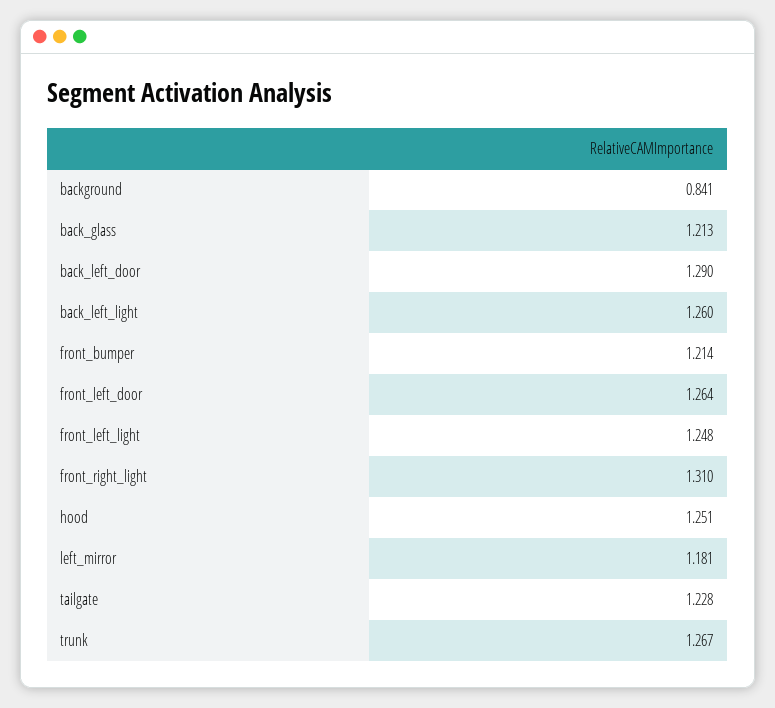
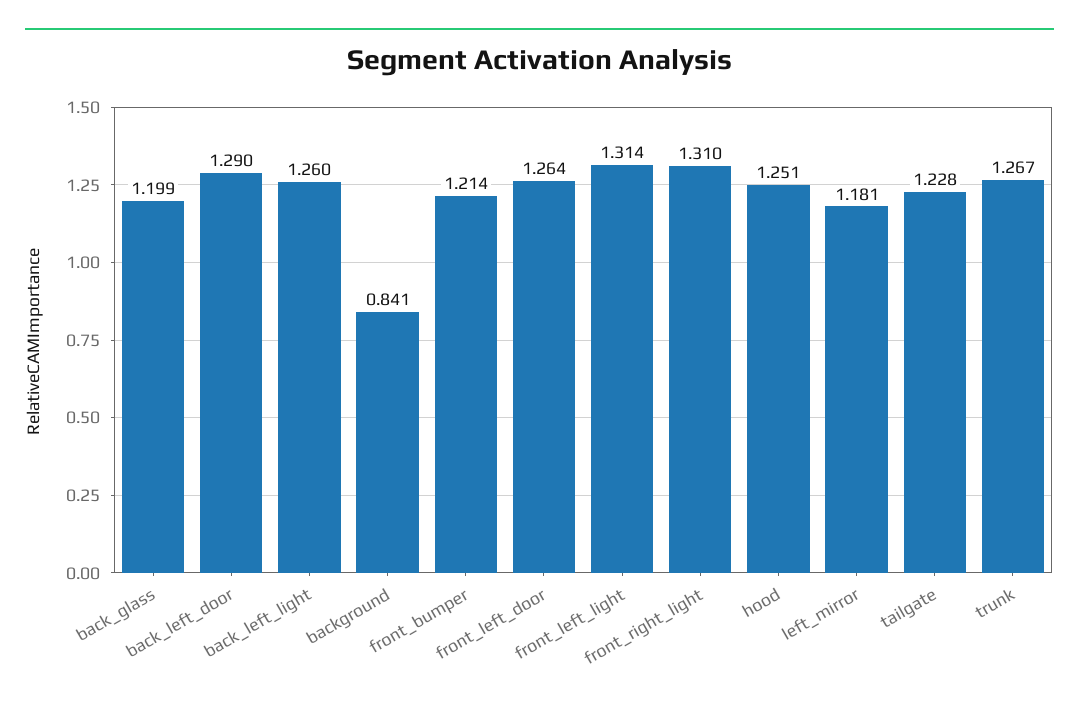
back_glass: 1.213 -> 1.199
front_left_light: 1.248 -> 1.314

